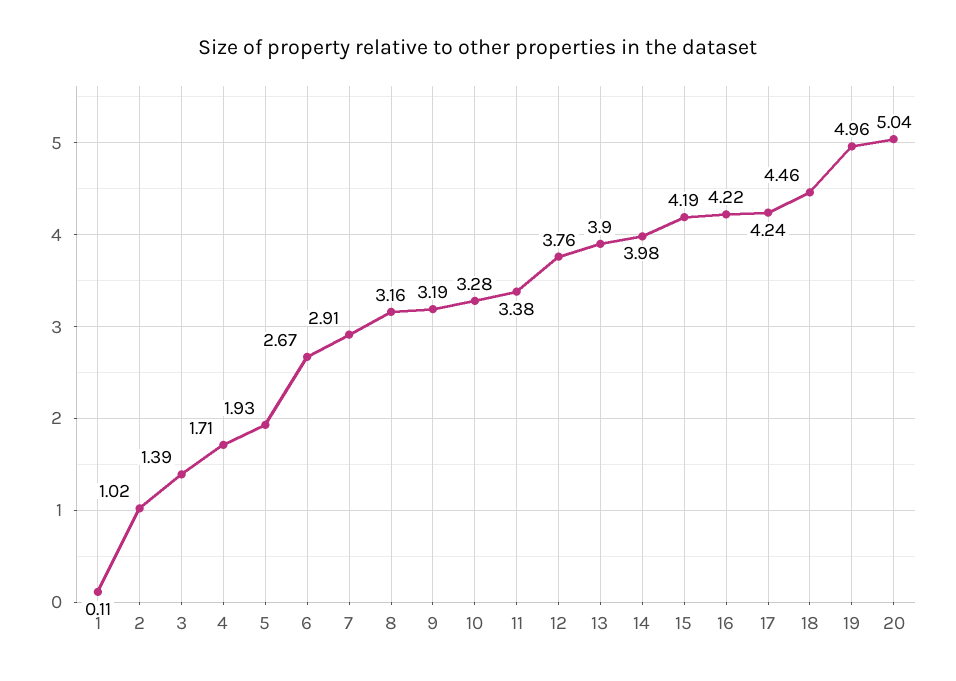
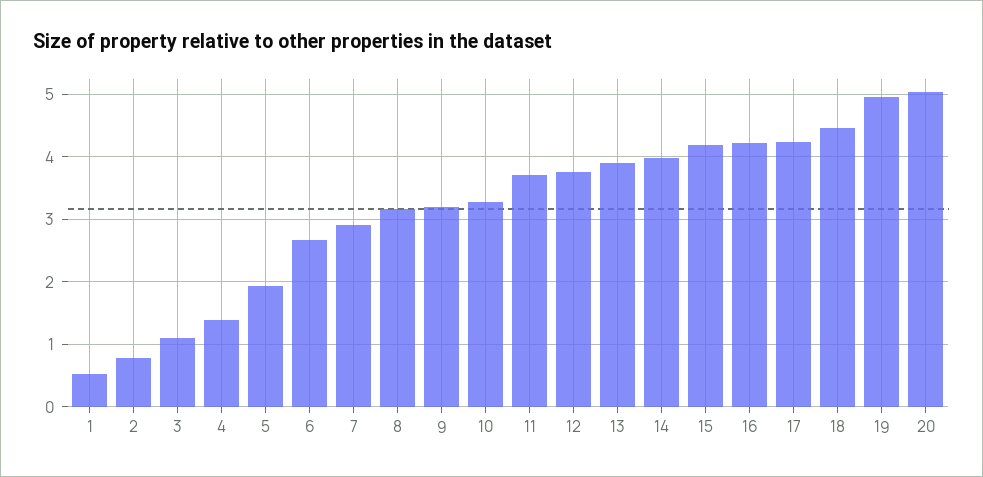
1: 0.11 -> 0.5
2: 1.02 -> 0.8
3: 1.39 -> 1.1
4: 1.71 -> 1.4
11: 3.38 -> 3.7

